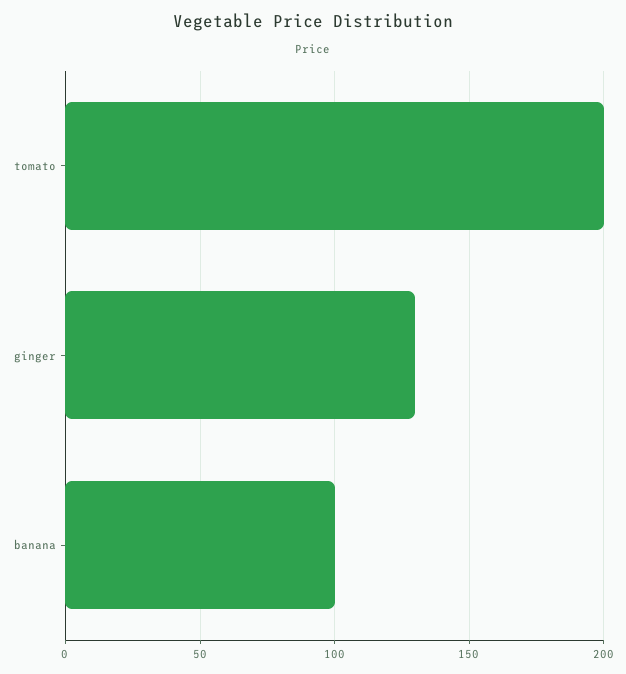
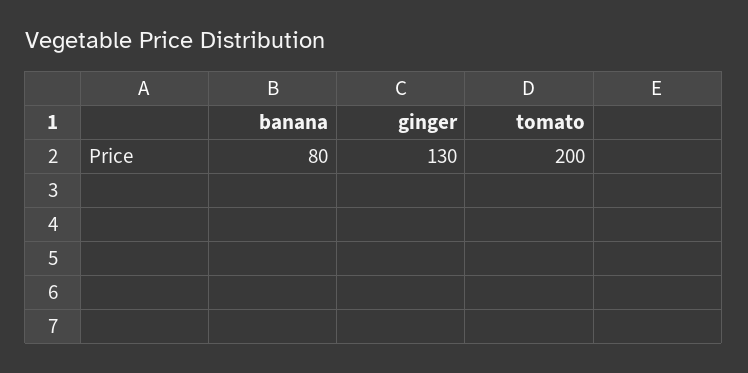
banana: 100 -> 80

